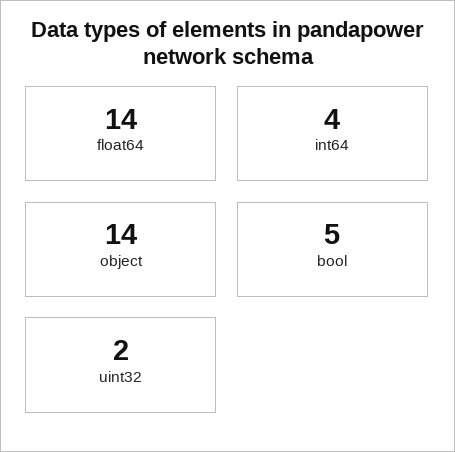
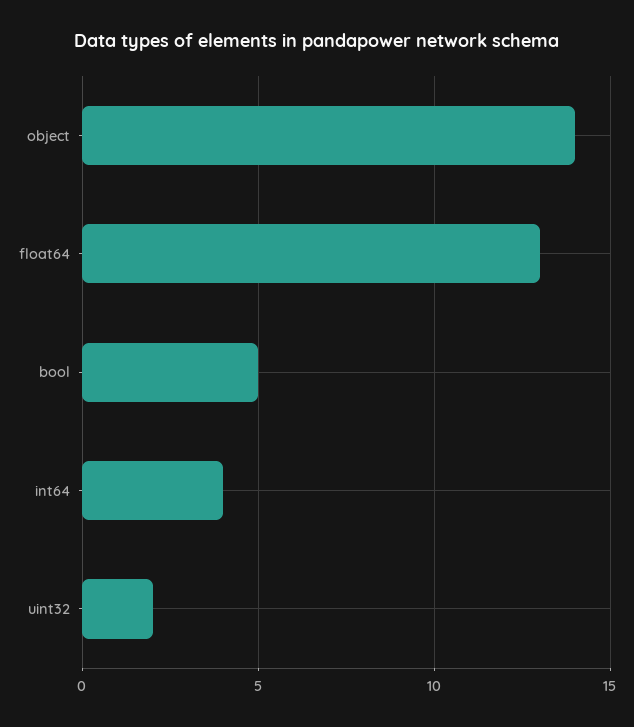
float64: 14 -> 13

